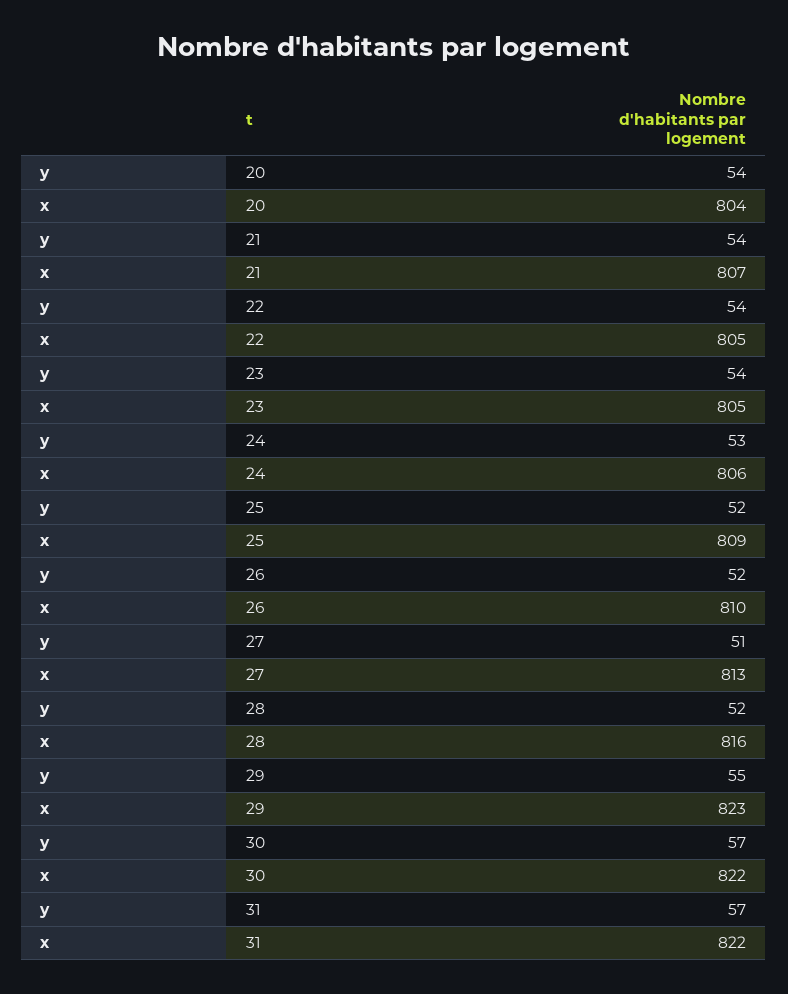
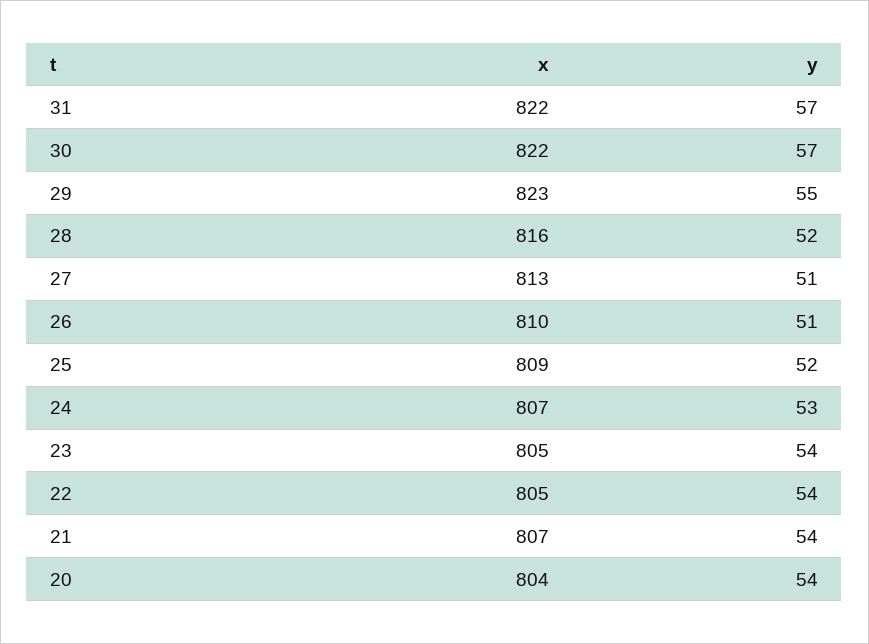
x, 24: 806 -> 807
y, 26: 52 -> 51

